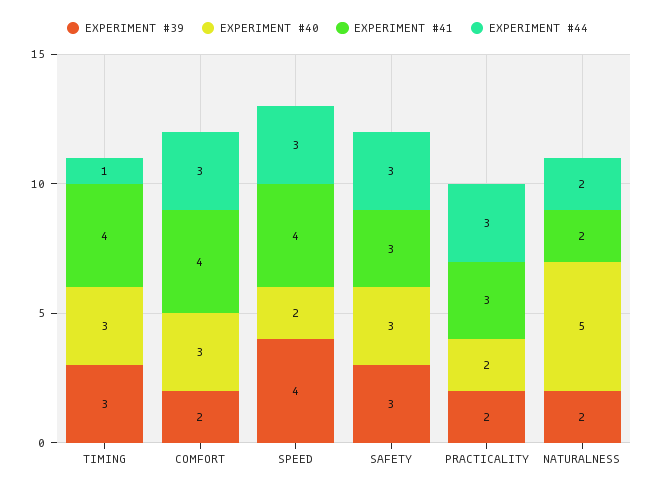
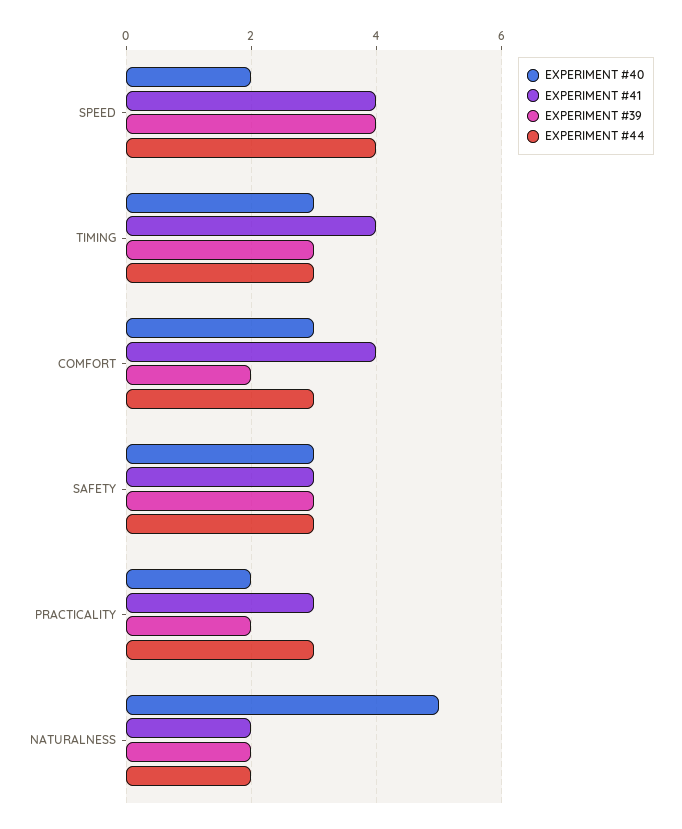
EXPERIMENT #44, TIMING: 1 -> 3
EXPERIMENT #44, SPEED: 3 -> 4

